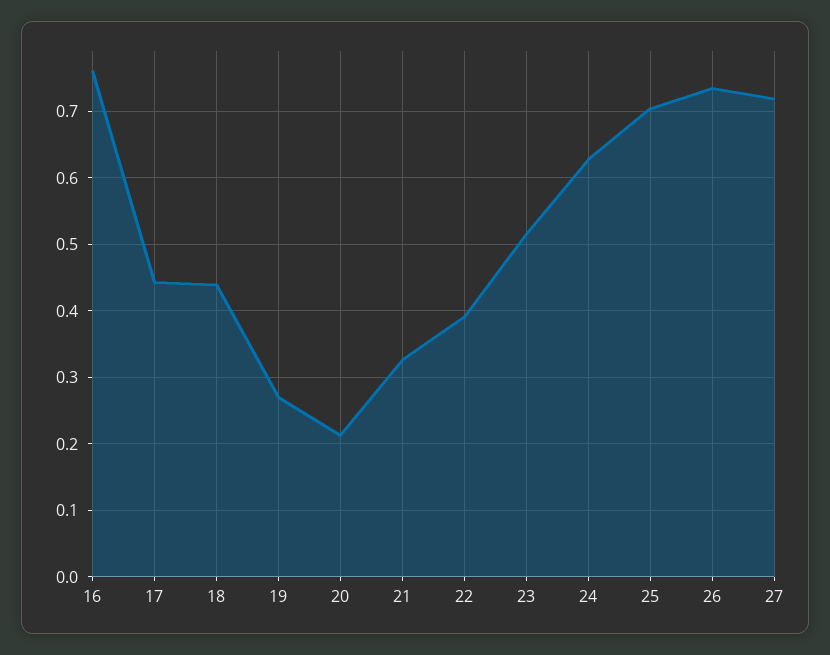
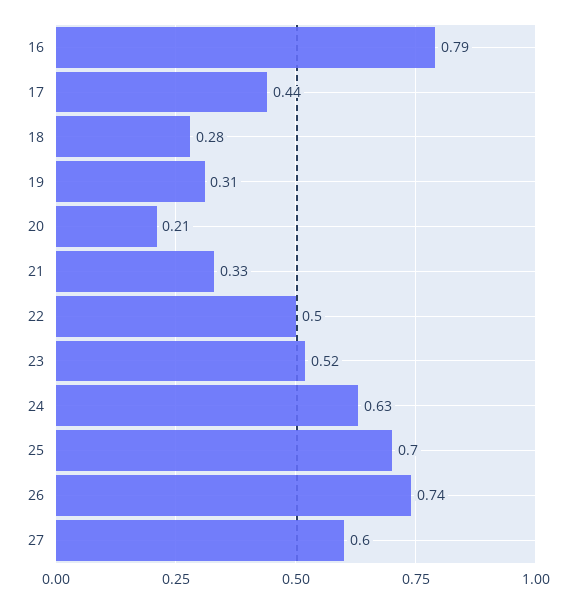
16: 0.76 -> 0.79
18: 0.44 -> 0.28
19: 0.27 -> 0.31
22: 0.39 -> 0.5
27: 0.72 -> 0.6

